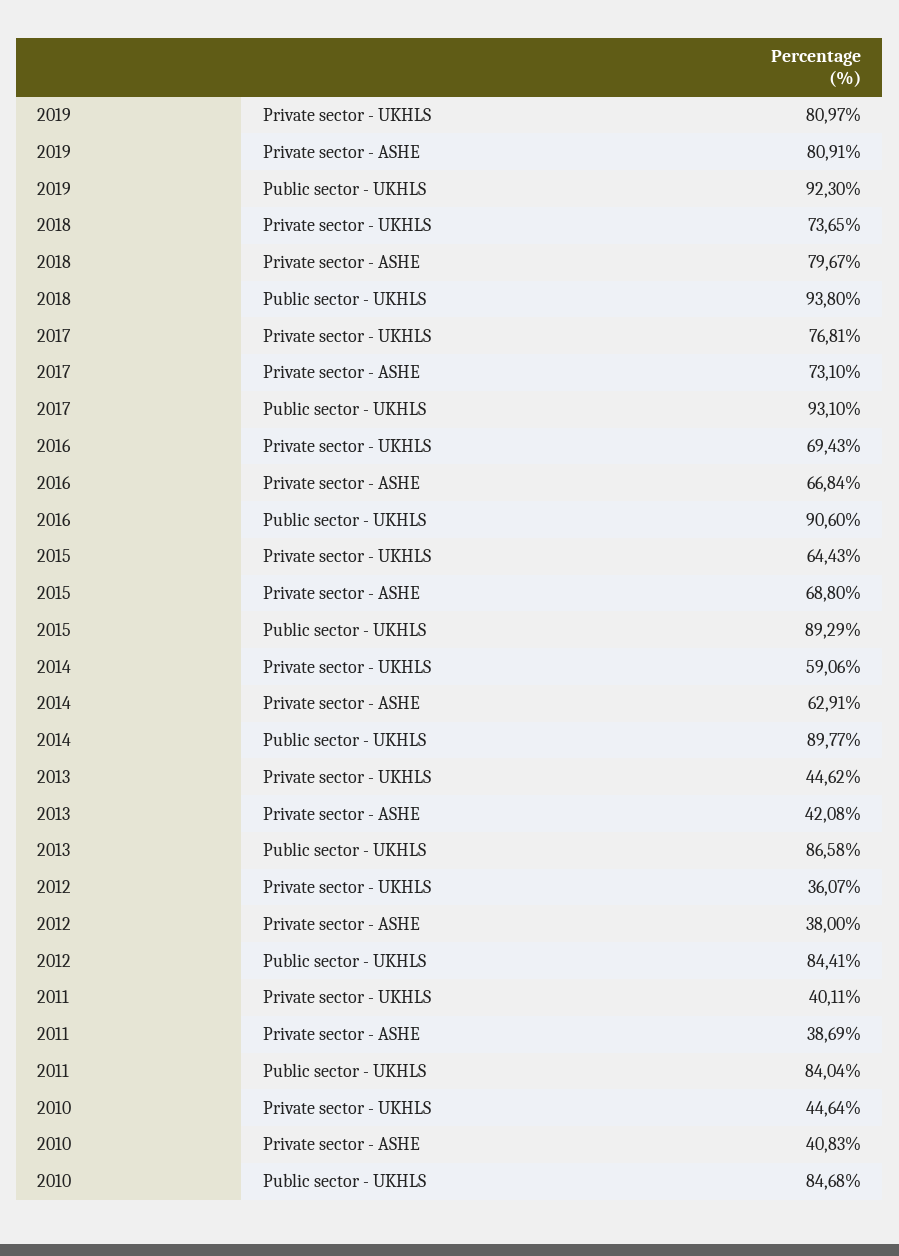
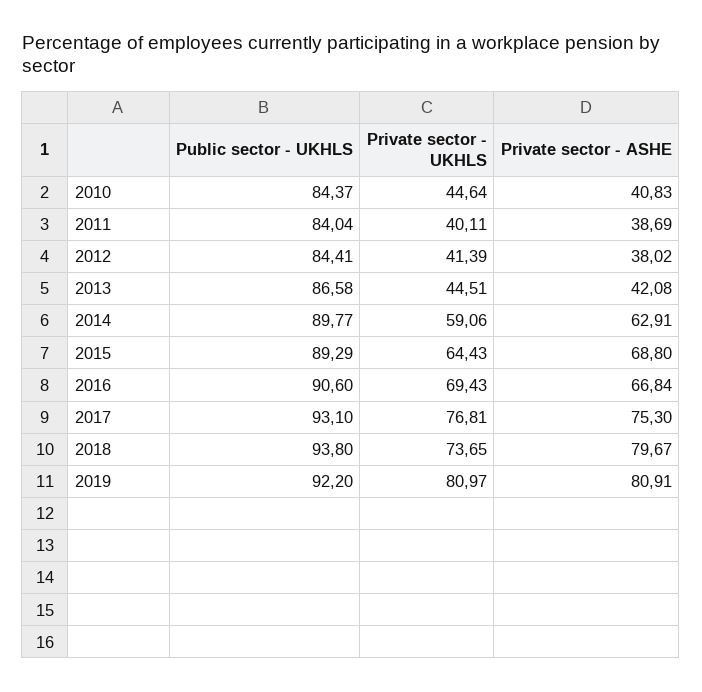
2019, Public sector - UKHLS: 92.3 -> 92.2
2017, Private sector - ASHE: 73.1 -> 75.3
2013, Private sector - UKHLS: 44.62 -> 44.51
2012, Private sector - UKHLS: 36.07 -> 41.39
2012, Private sector - ASHE: 38 -> 38.02
2010, Public sector - UKHLS: 84.68 -> 84.37

